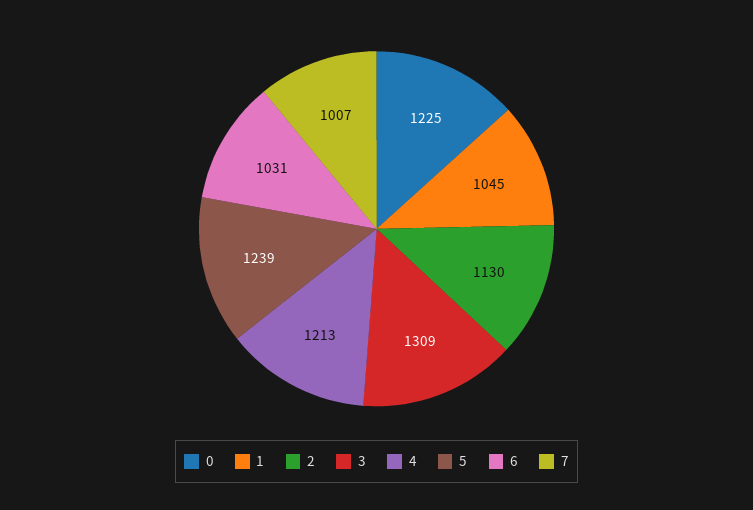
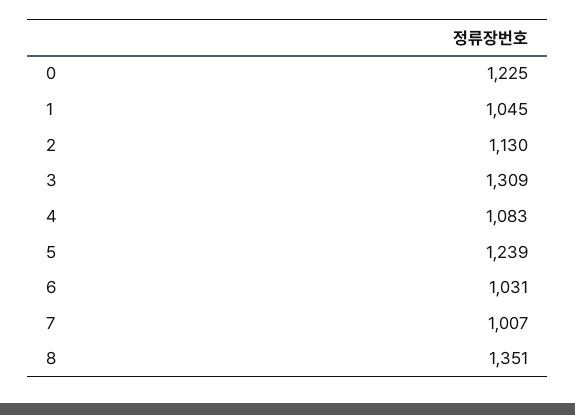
4: 1213 -> 1083
8: none -> 1351

